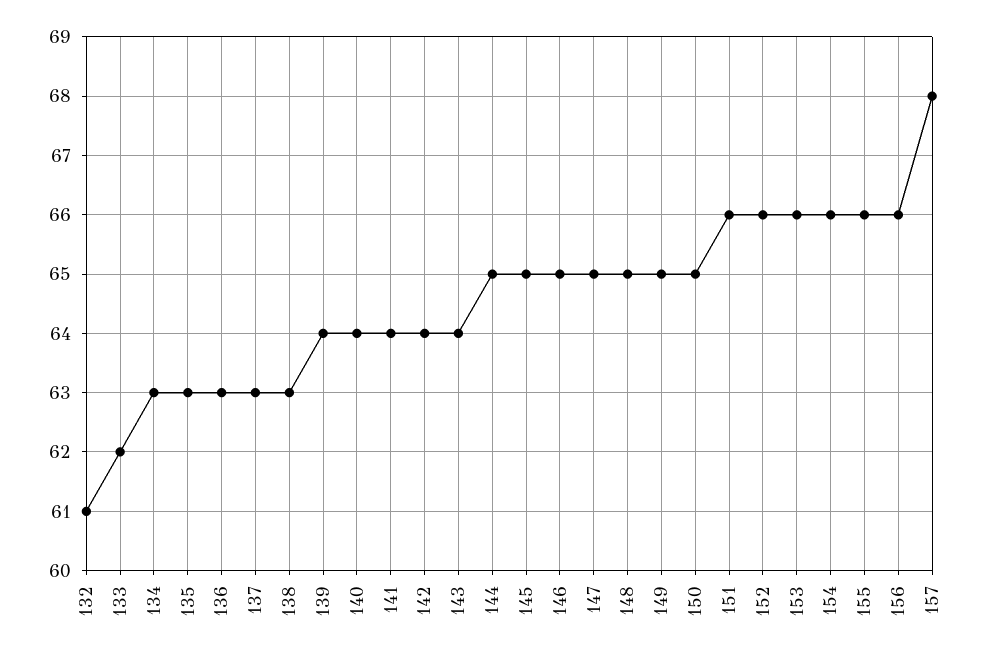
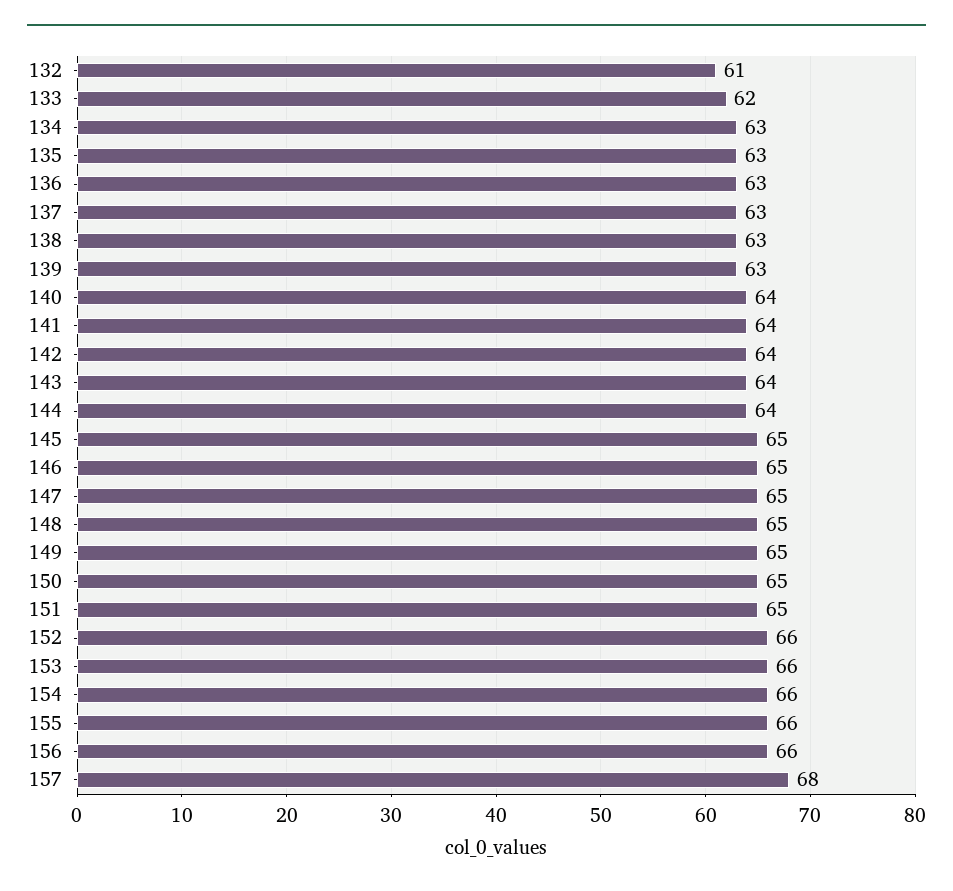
139: 64 -> 63
144: 65 -> 64
151: 66 -> 65

